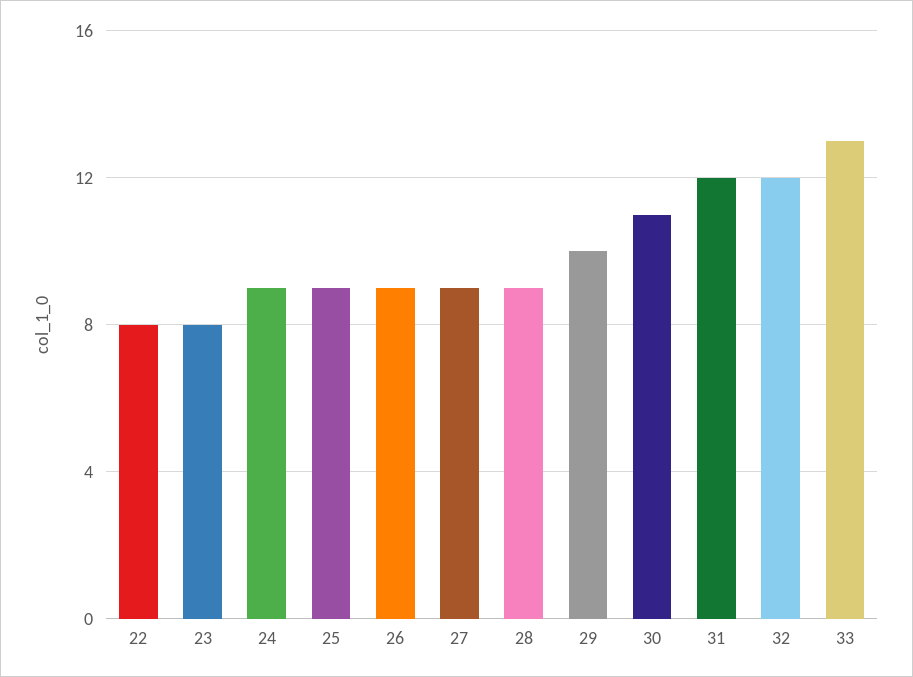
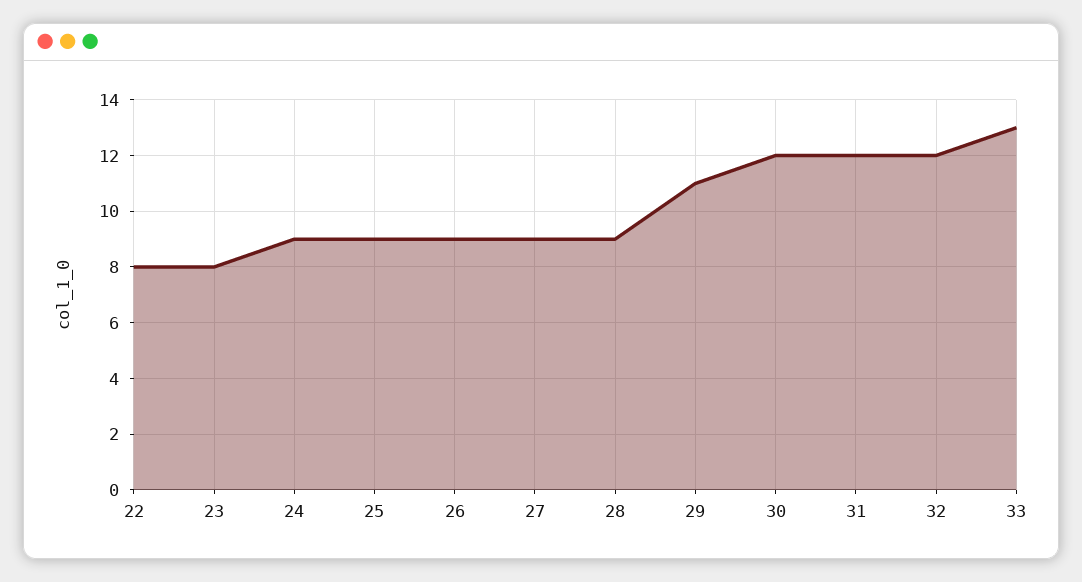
29: 10 -> 11
30: 11 -> 12

